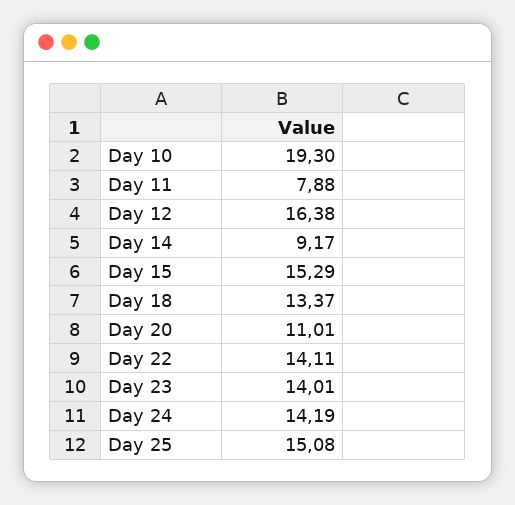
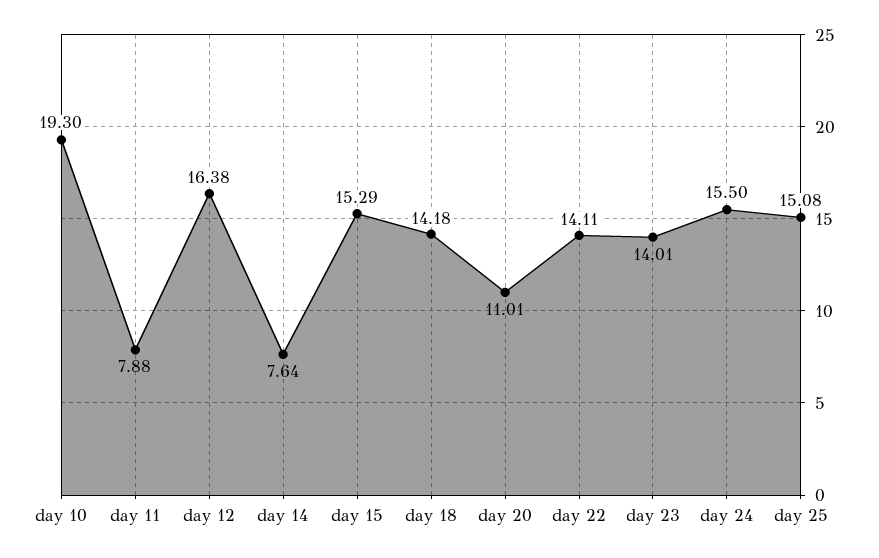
Day 14: 9.17 -> 7.64
Day 18: 13.37 -> 14.18
Day 24: 14.19 -> 15.5

